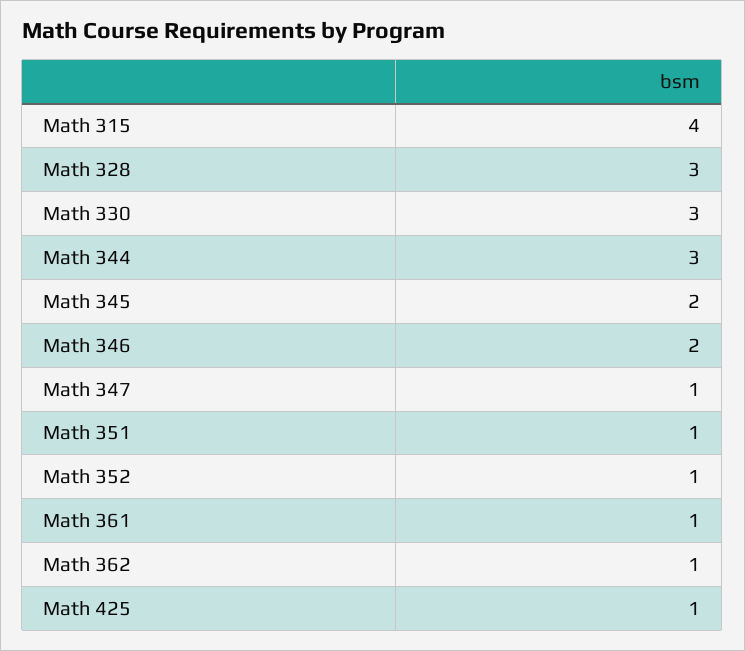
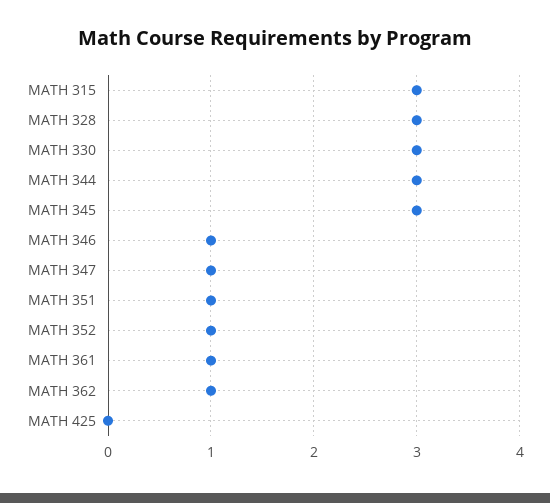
Math 315: 4 -> 3
Math 345: 2 -> 3
Math 346: 2 -> 1
Math 425: 1 -> 0

